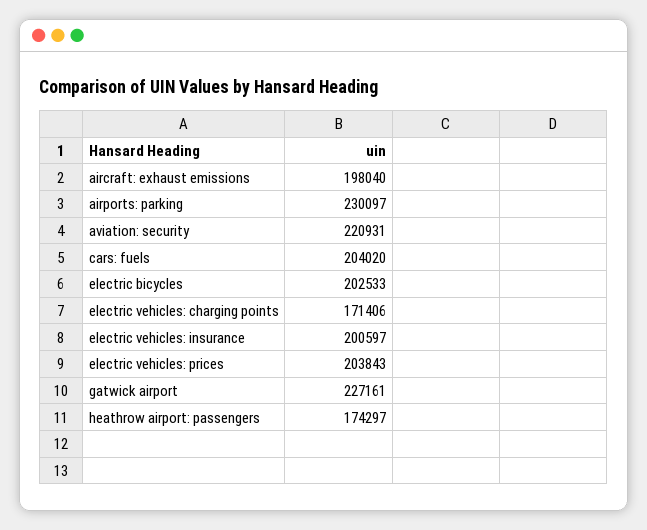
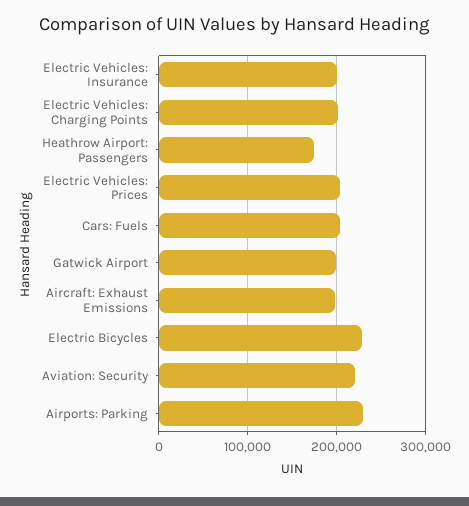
electric bicycles: 202533 -> 230000
electric vehicles: charging points: 171406 -> 200000
gatwick airport: 227161 -> 200000

